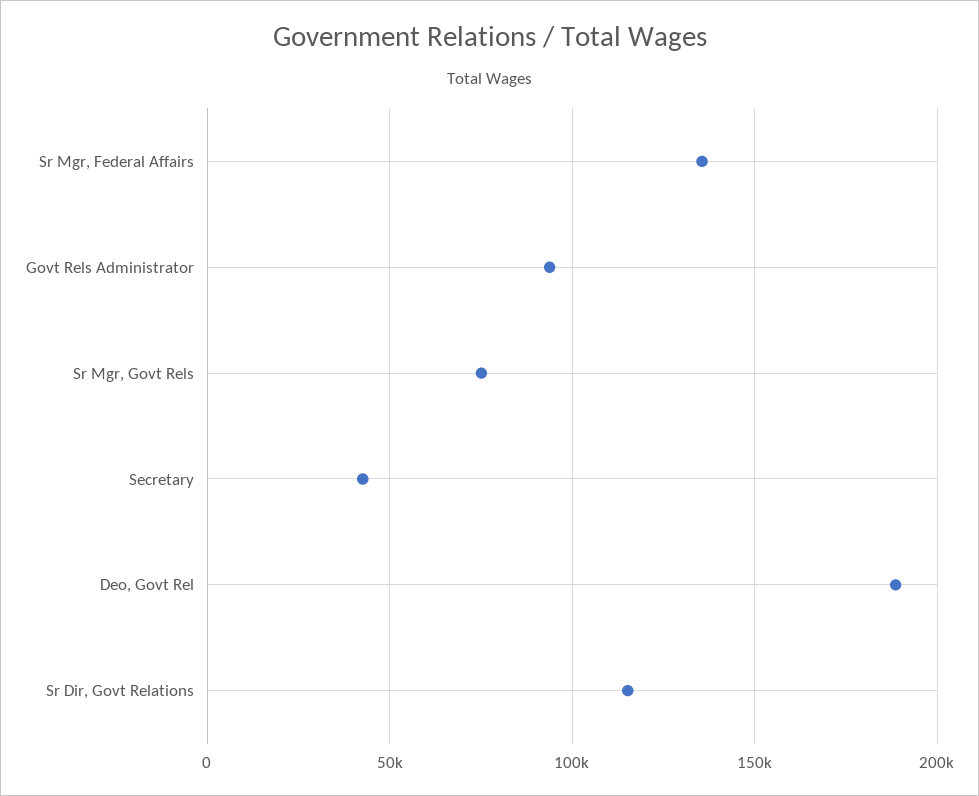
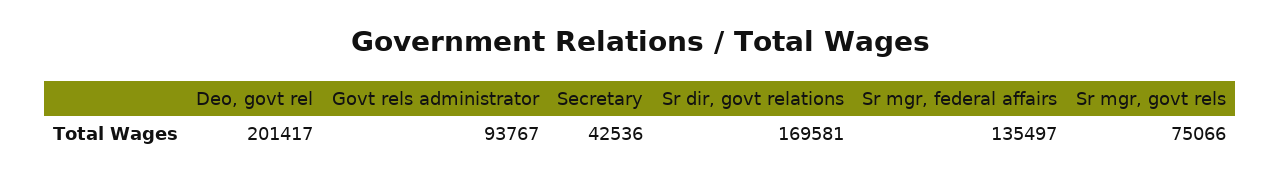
Deo, Govt Rel: 190000 -> 201417
Sr Dir, Govt Relations: 115000 -> 169581

